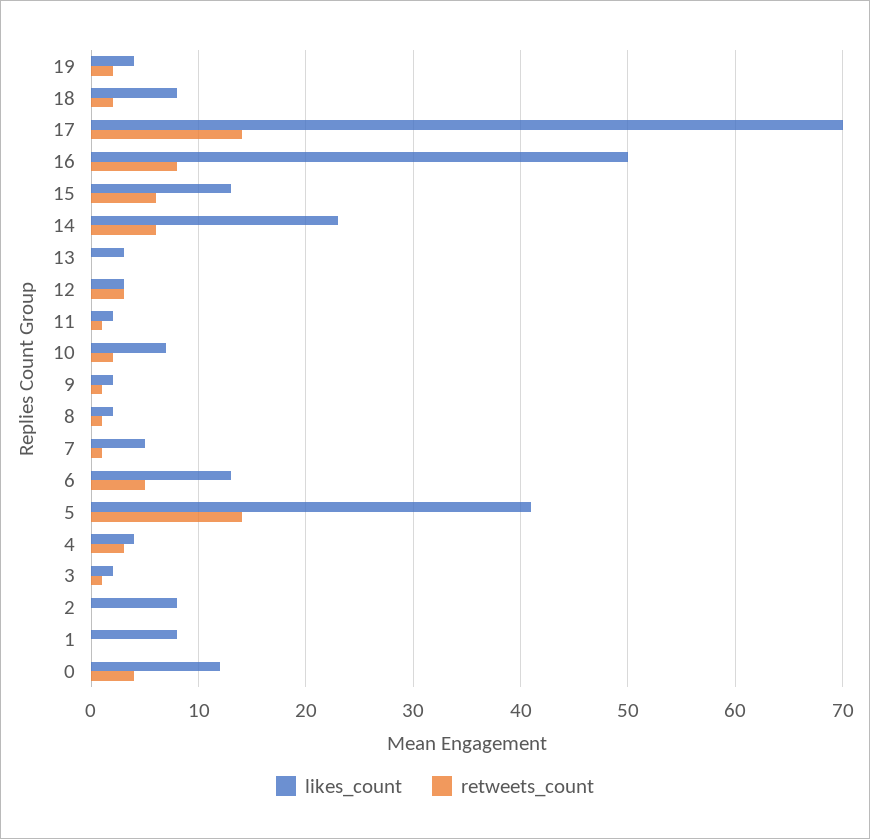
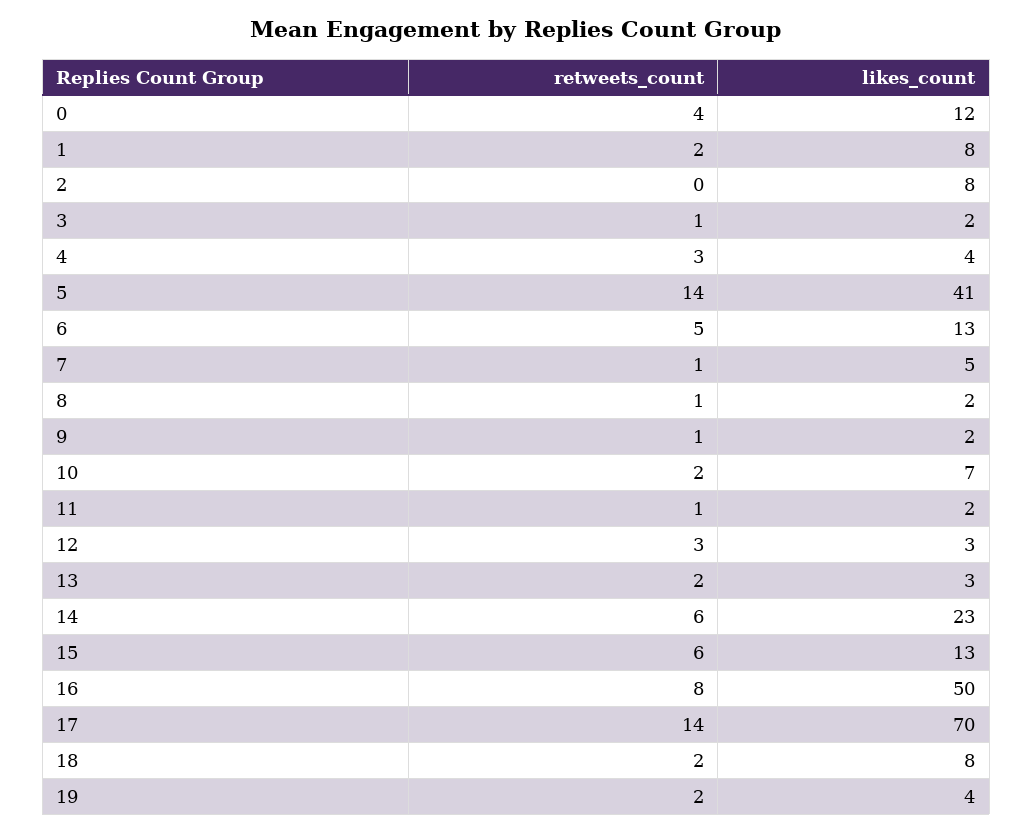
retweets_count, 13: 0 -> 2
retweets_count, 1: 0 -> 2

